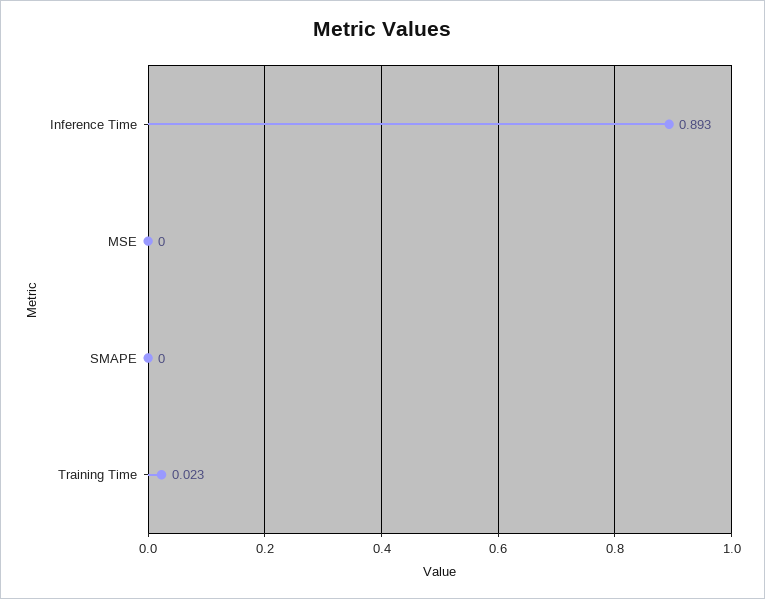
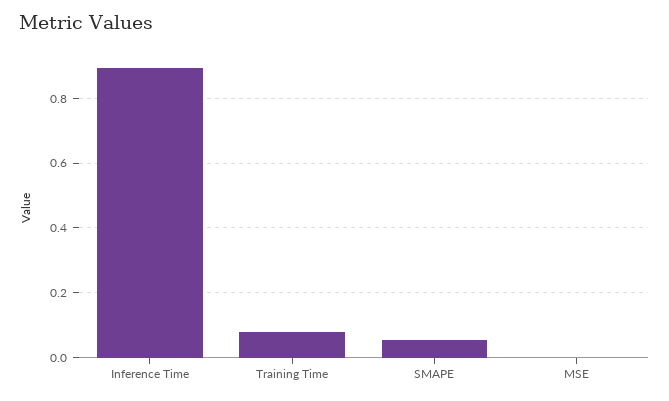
SMAPE: 0 -> 0.06
Training Time: 0.023 -> 0.08

